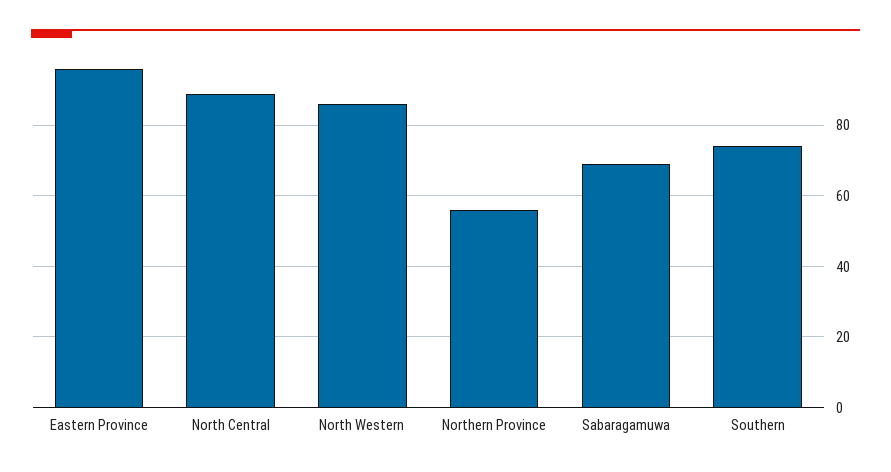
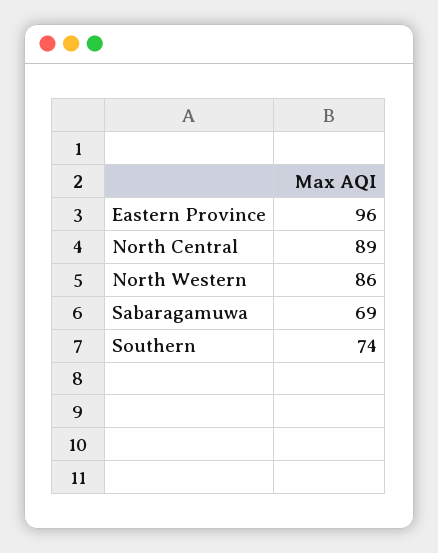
Northern Province: 55 -> none

